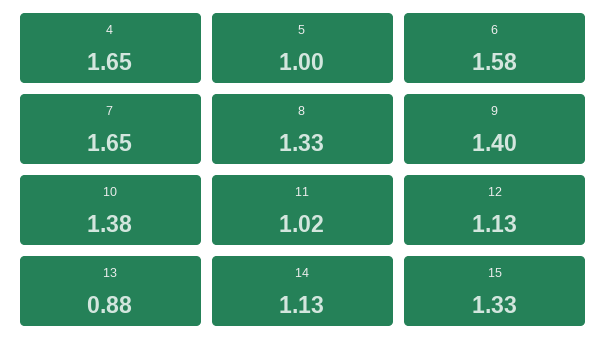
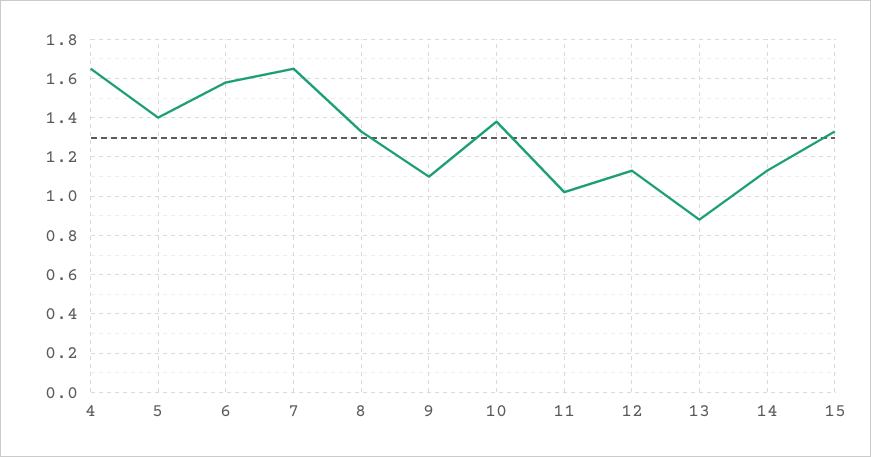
5: 1 -> 1.4
9: 1.4 -> 1.1

